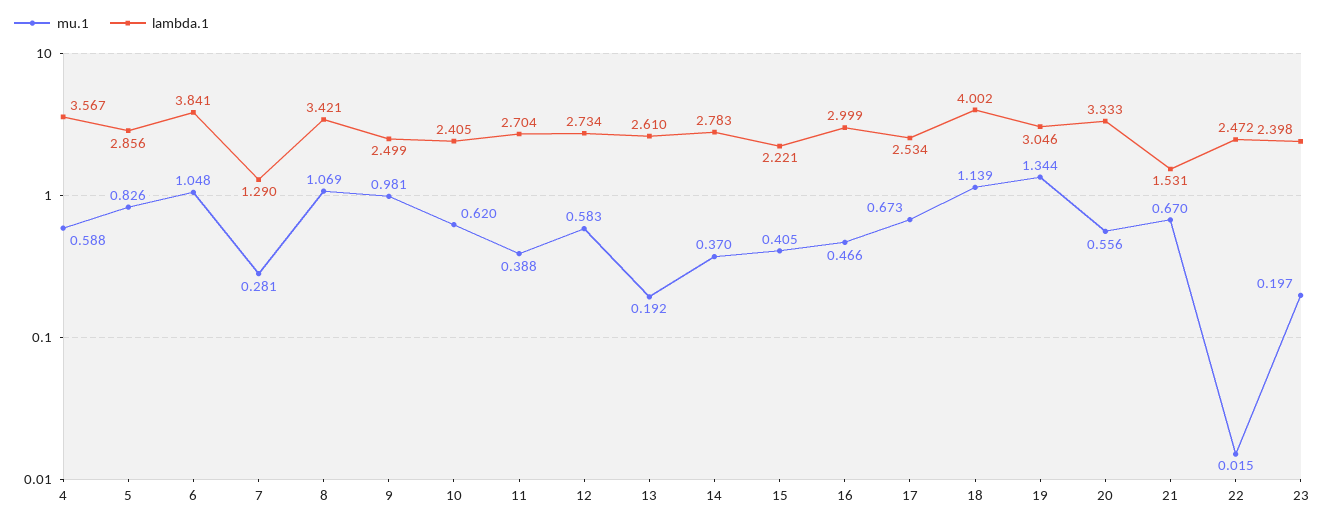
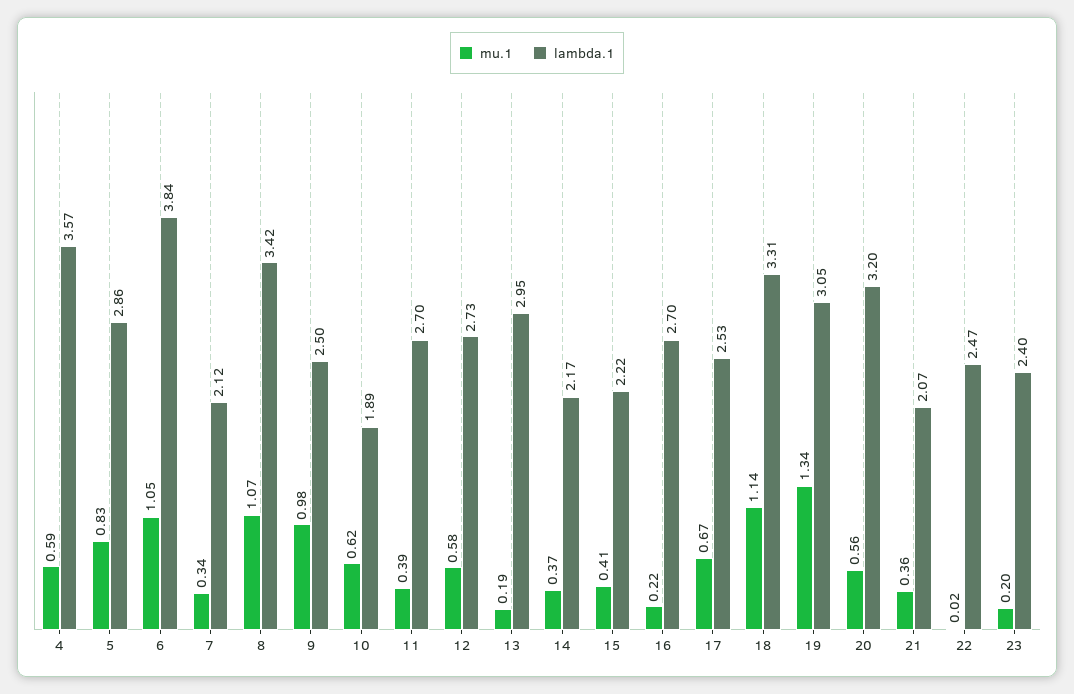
mu.1, 7: 0.281 -> 0.34
lambda.1, 7: 1.29 -> 2.12
lambda.1, 10: 2.405 -> 1.89
lambda.1, 13: 2.61 -> 2.95
lambda.1, 14: 2.783 -> 2.17
mu.1, 16: 0.466 -> 0.22
lambda.1, 16: 2.999 -> 2.7
lambda.1, 18: 4.002 -> 3.31
lambda.1, 20: 3.333 -> 3.2
mu.1, 21: 0.67 -> 0.36
lambda.1, 21: 1.531 -> 2.07

